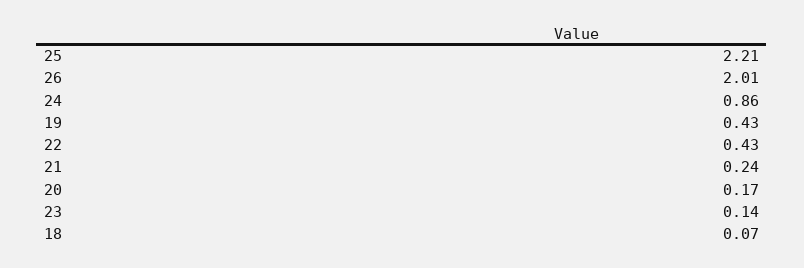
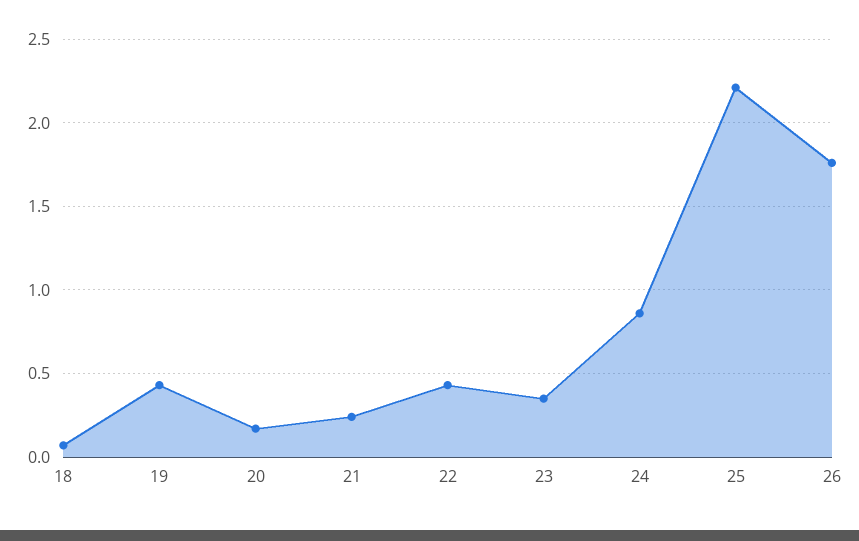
26: 2.01 -> 1.75
23: 0.14 -> 0.35

